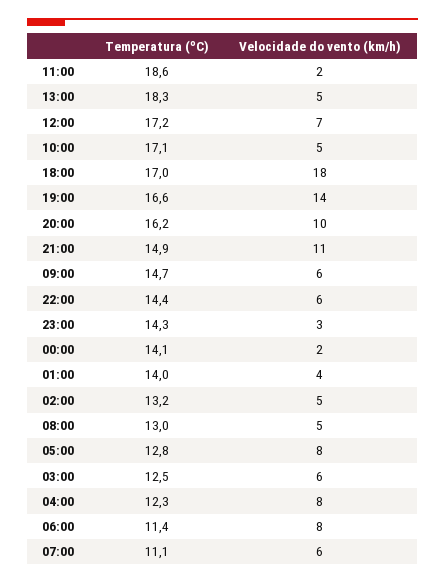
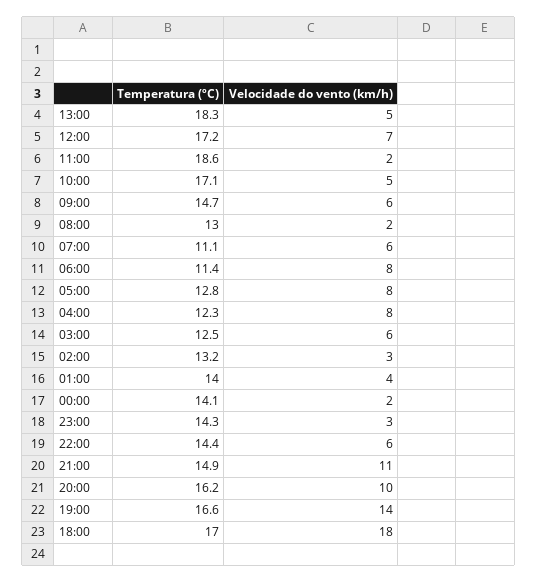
Velocidade do vento (km/h), 02:00: 5 -> 3
Velocidade do vento (km/h), 08:00: 5 -> 2

